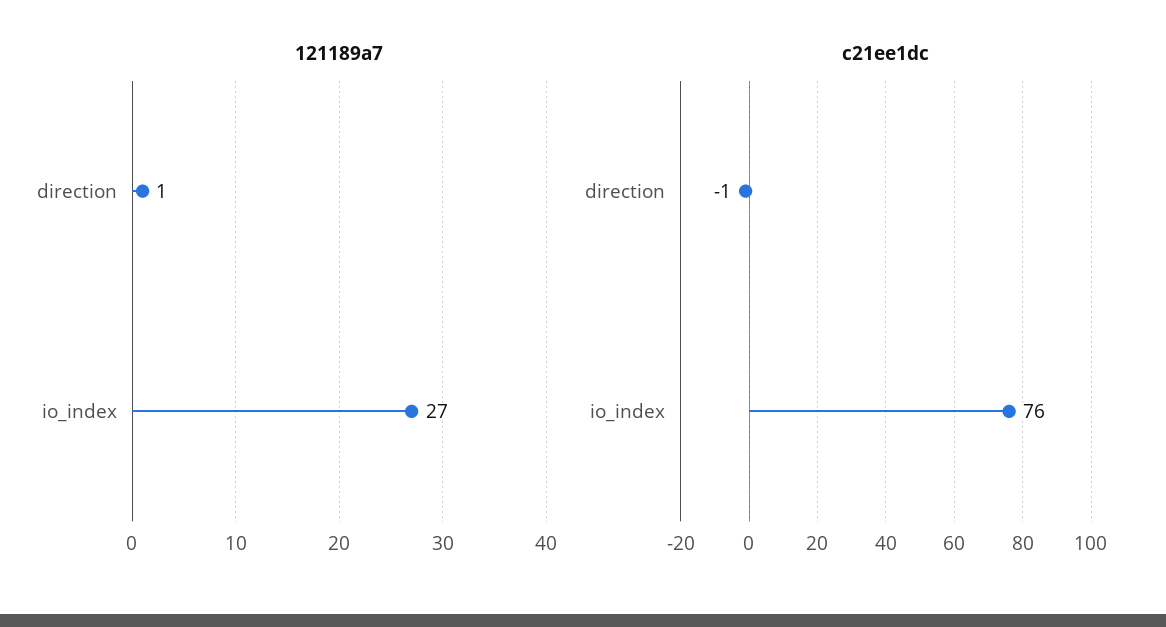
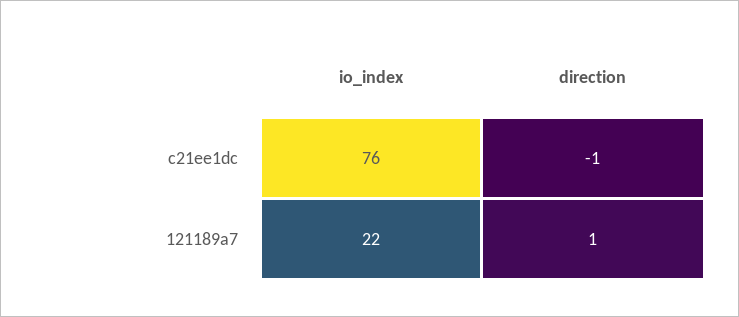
121189a7, io_index: 27 -> 22

